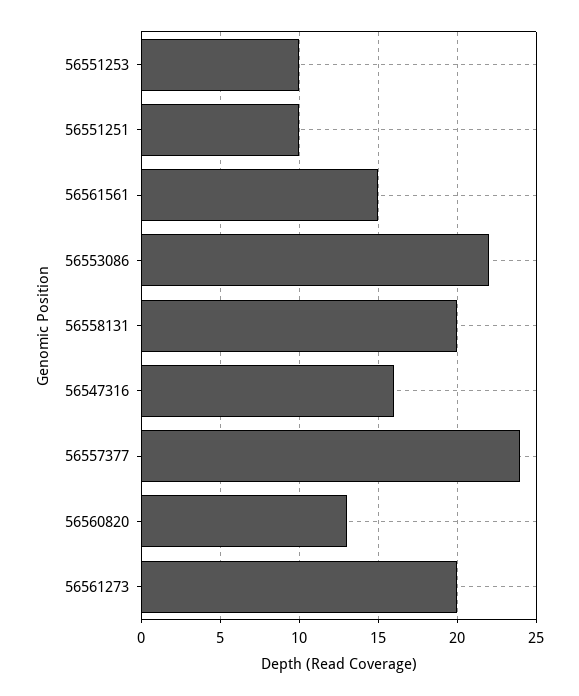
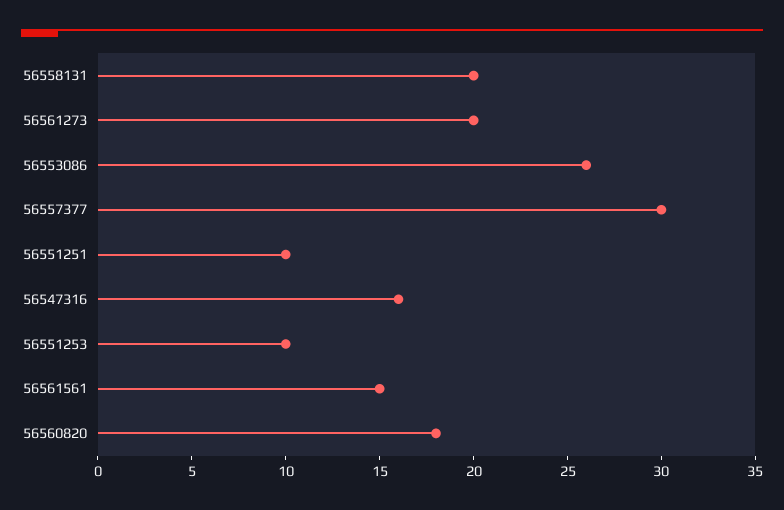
56553086: 22 -> 26
56557377: 24 -> 30
56560820: 13 -> 18

